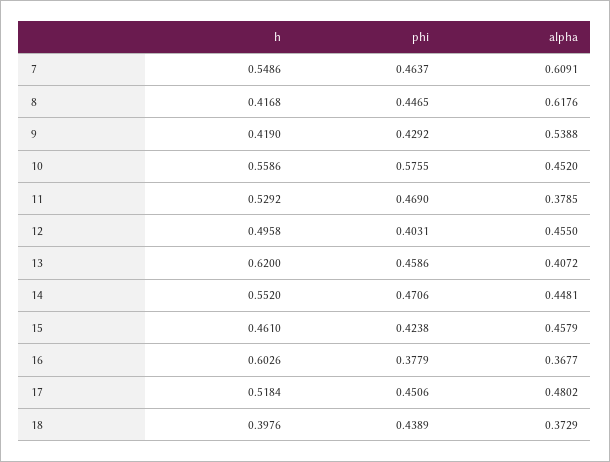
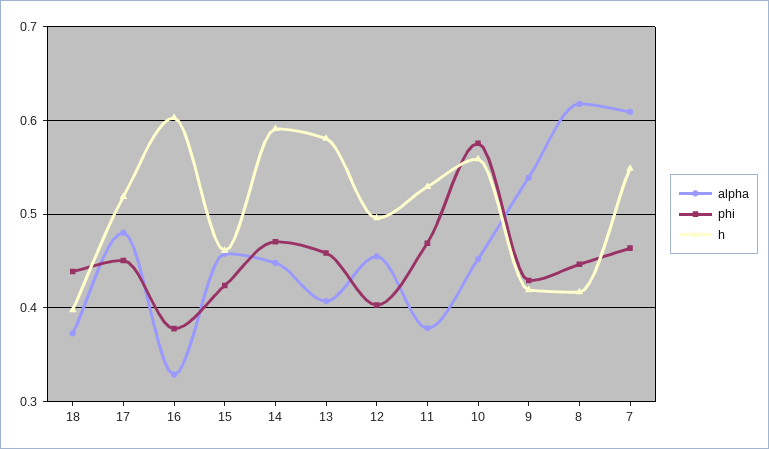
h, 13: 0.62 -> 0.58
h, 14: 0.552 -> 0.59
alpha, 16: 0.3677 -> 0.33

